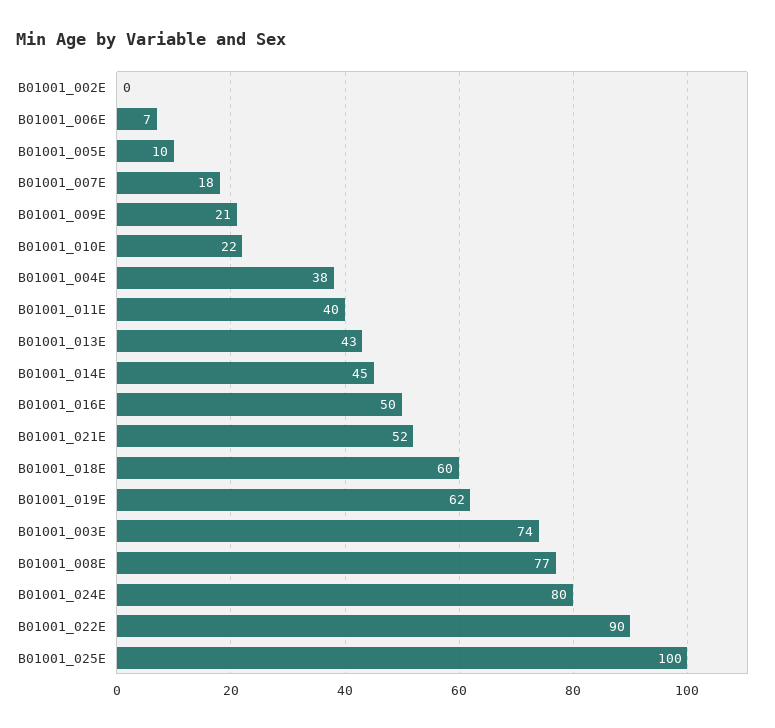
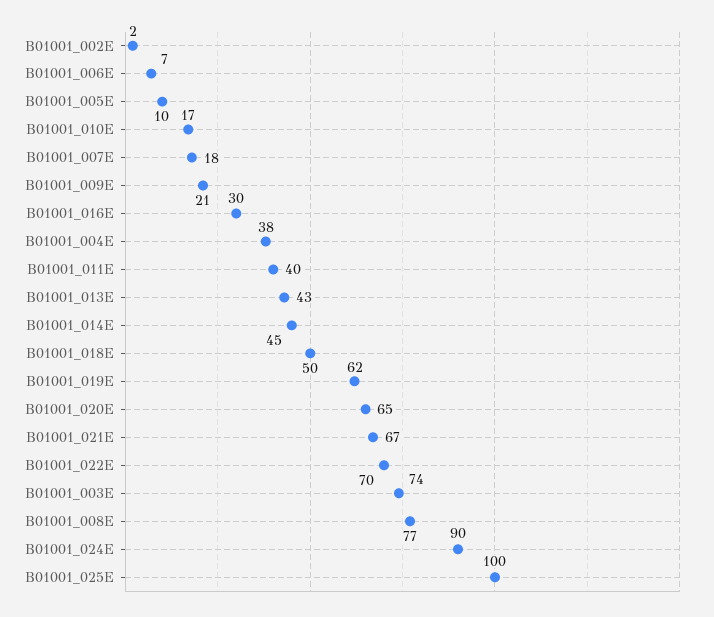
B01001_002E: 0 -> 2
B01001_010E: 22 -> 17
B01001_016E: 50 -> 30
B01001_021E: 52 -> 67
B01001_018E: 60 -> 50
B01001_024E: 80 -> 90
B01001_022E: 90 -> 70
B01001_020E: none -> 65

